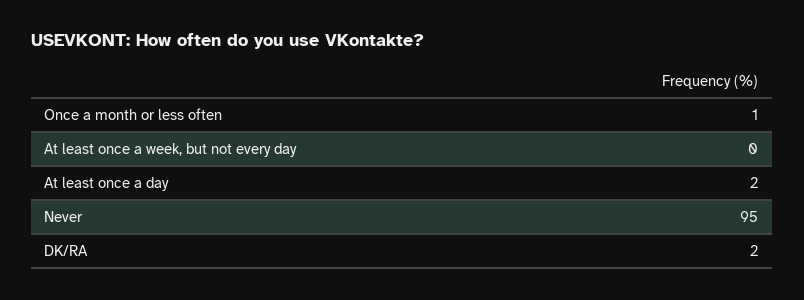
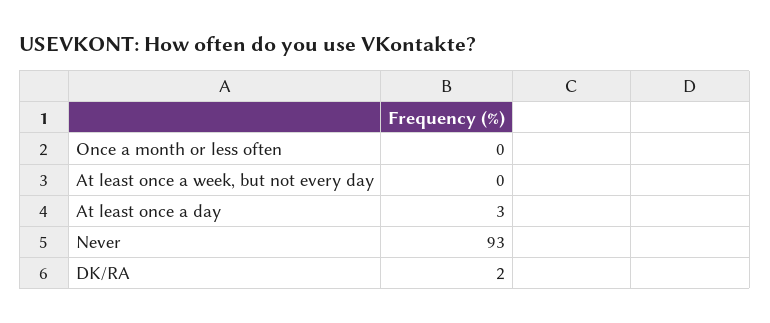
Once a month or less often: 1 -> 0
At least once a day: 2 -> 3
Never: 95 -> 93

